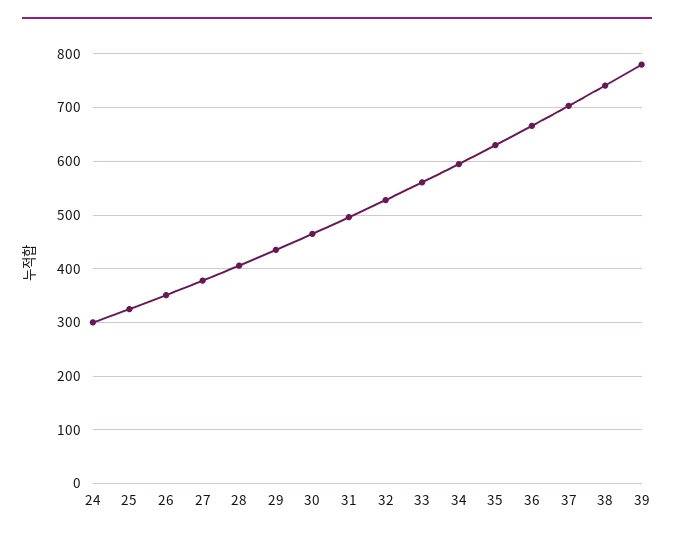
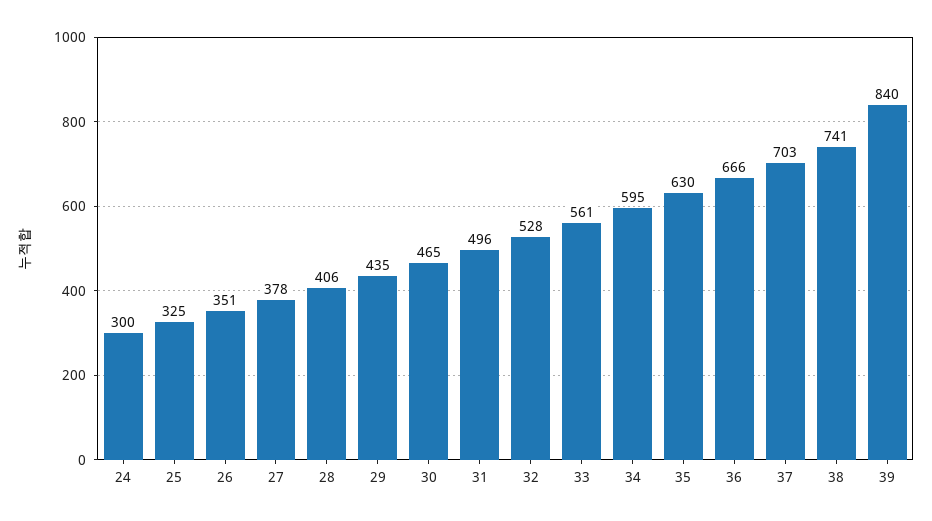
39: 780 -> 840

